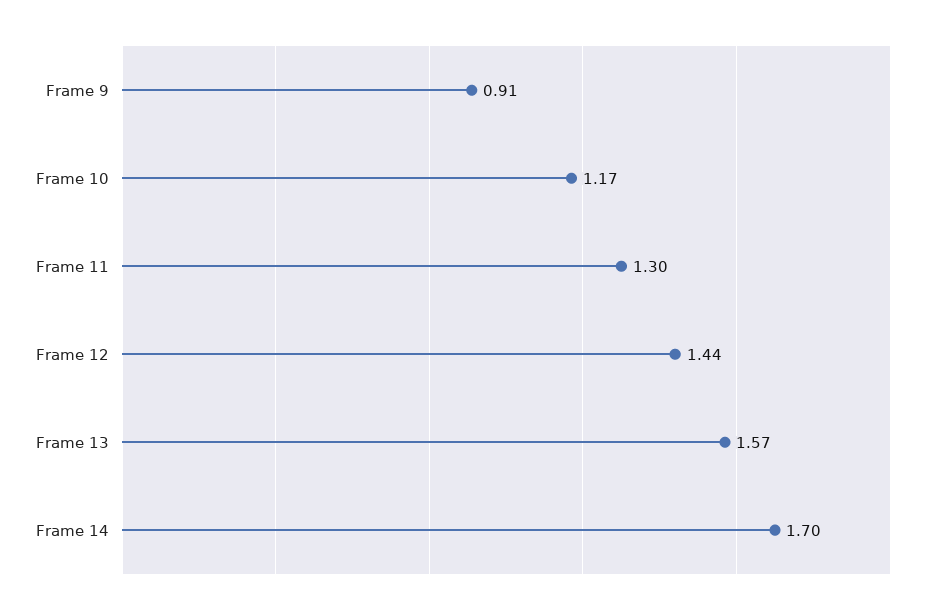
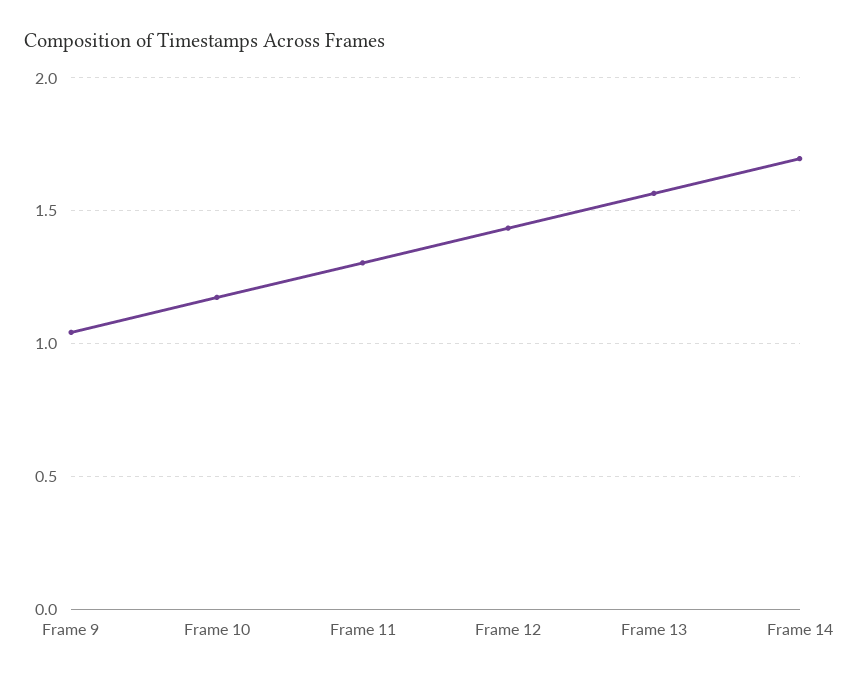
Frame 9: 0.91 -> 1.05

